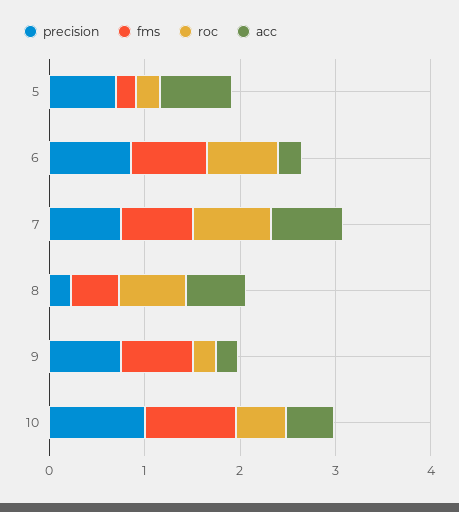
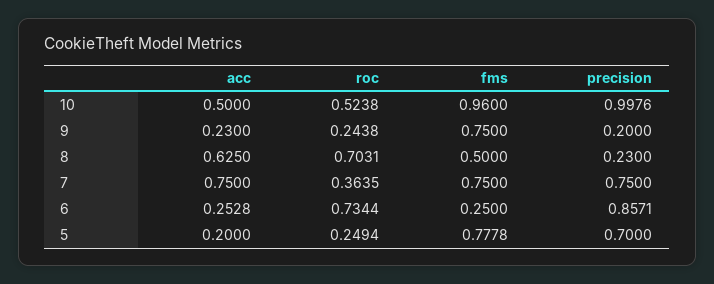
fms, 5: 0.2 -> 0.7778
acc, 5: 0.8 -> 0.2
fms, 6: 0.8 -> 0.25
roc, 7: 0.8 -> 0.3635
precision, 9: 0.8 -> 0.2

